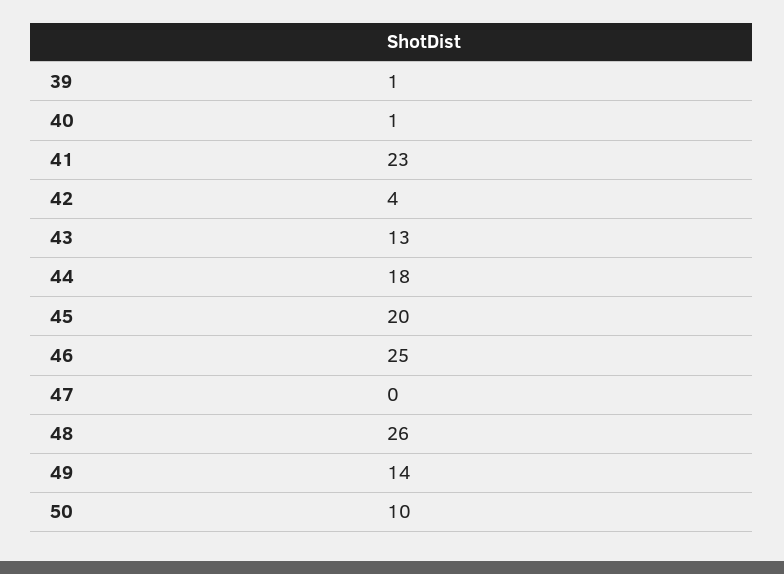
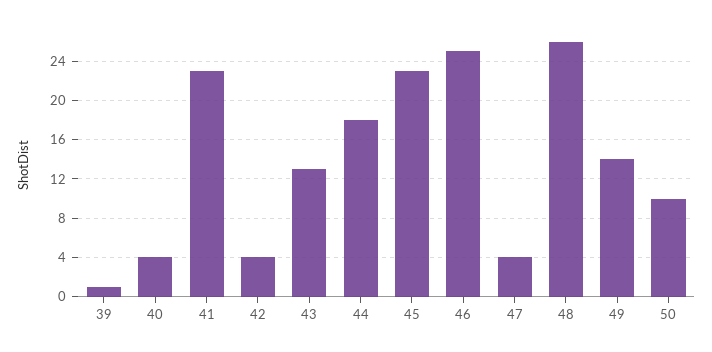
40: 1 -> 4
45: 20 -> 23
47: 0 -> 4

